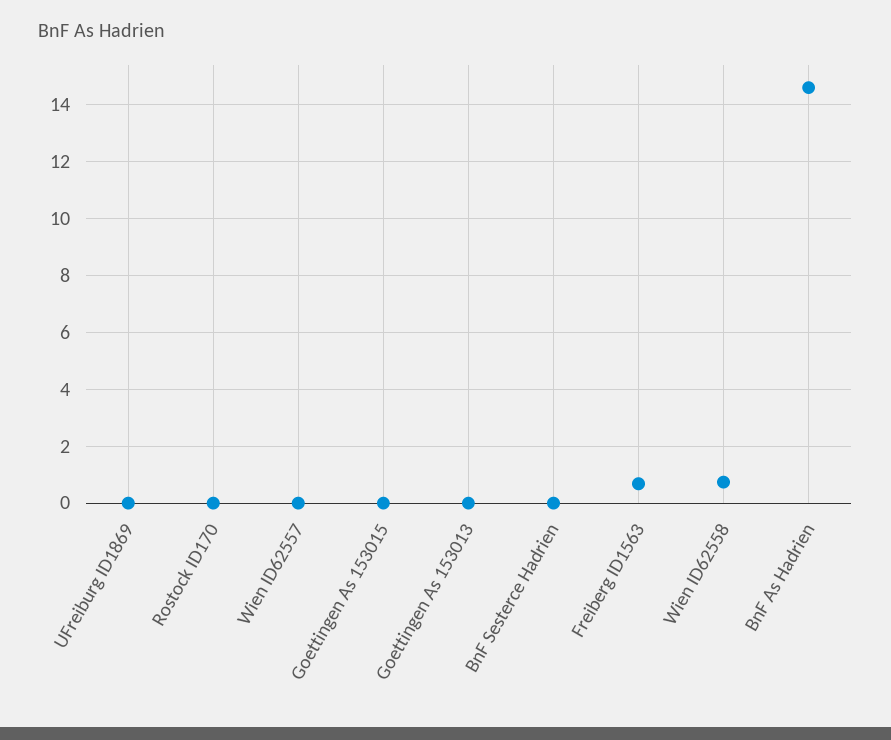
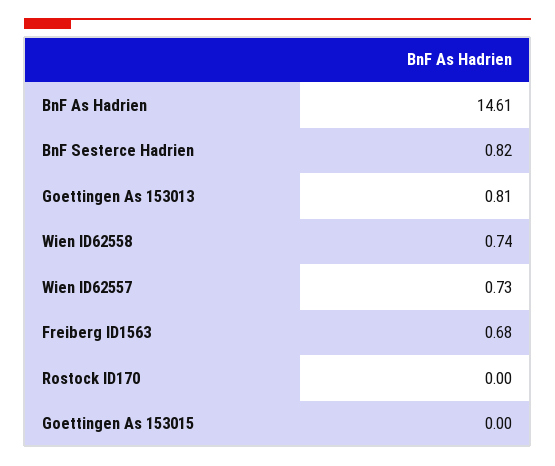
UFreiburg ID1869: 0 -> none
Wien ID62557: 0 -> 0.73
Goettingen As 153013: 0 -> 0.81
BnF Sesterce Hadrien: 0 -> 0.82

